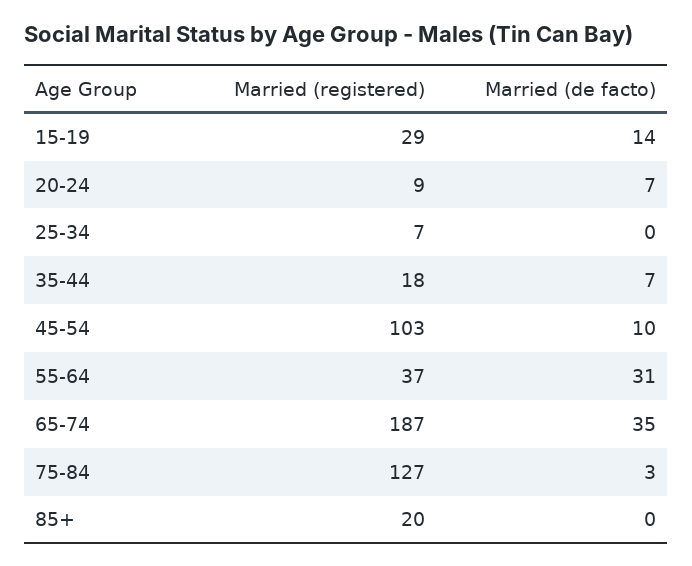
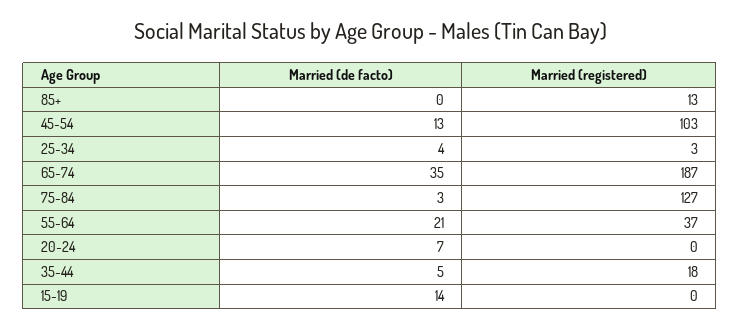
Married (registered), 15-19: 29 -> 0
Married (registered), 20-24: 9 -> 0
Married (registered), 25-34: 7 -> 3
Married (de facto), 25-34: 0 -> 4
Married (de facto), 35-44: 7 -> 5
Married (de facto), 45-54: 10 -> 13
Married (de facto), 55-64: 31 -> 21
Married (registered), 85+: 20 -> 13

